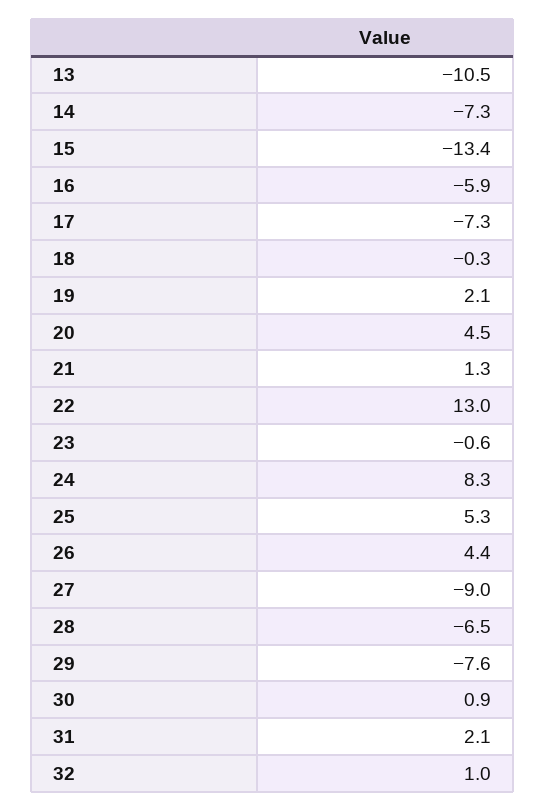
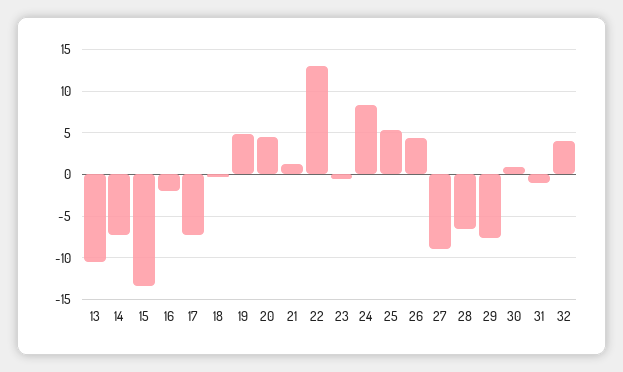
16: -5.9 -> -2
19: 2.1 -> 5
31: 2.1 -> -1
32: 1 -> 4

